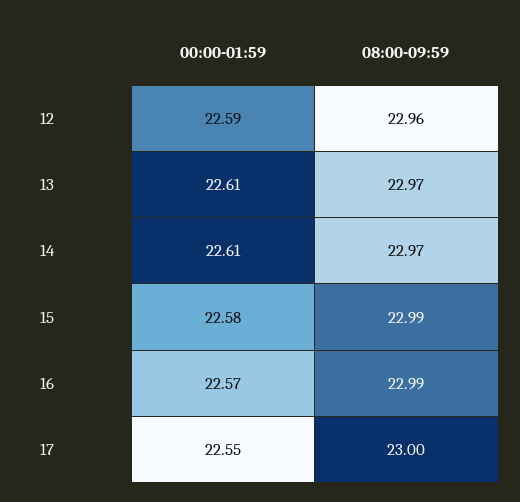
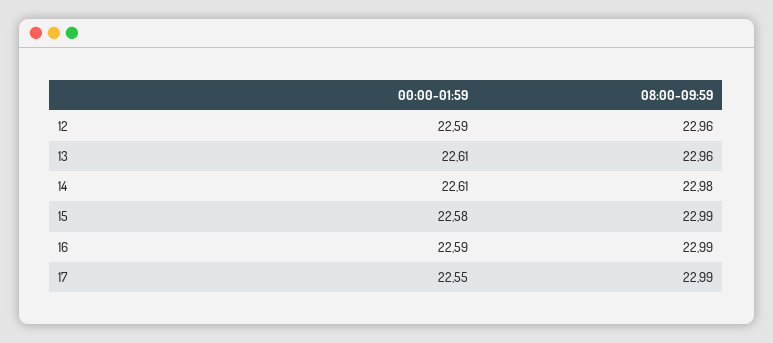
08:00-09:59, 13: 22.97 -> 22.96
08:00-09:59, 14: 22.97 -> 22.98
00:00-01:59, 16: 22.57 -> 22.59
08:00-09:59, 17: 23 -> 22.99

